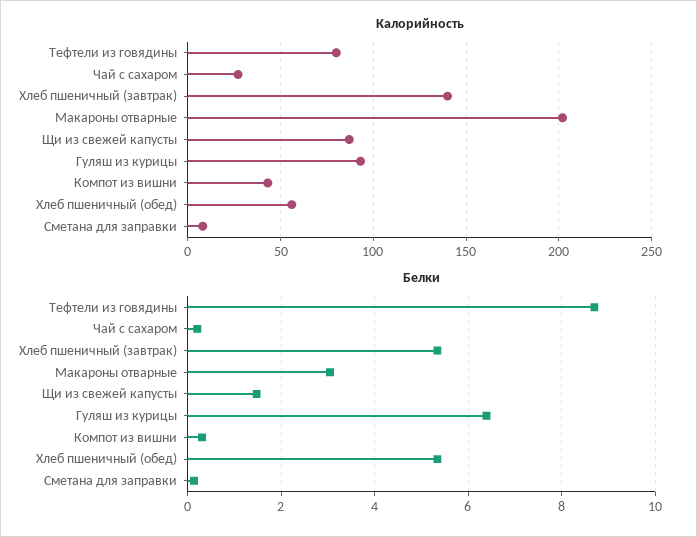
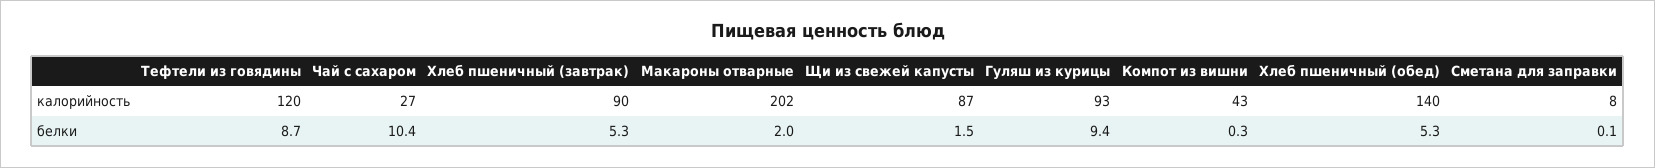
Калорийность, Тефтели из говядины: 80 -> 120
Калорийность, Хлеб пшеничный (завтрак): 140 -> 90
Калорийность, Хлеб пшеничный (обед): 55 -> 140
Белки, Чай с сахаром: 0.2 -> 10.4
Белки, Макароны отварные: 3 -> 2
Белки, Гуляш из курицы: 6.4 -> 9.4

